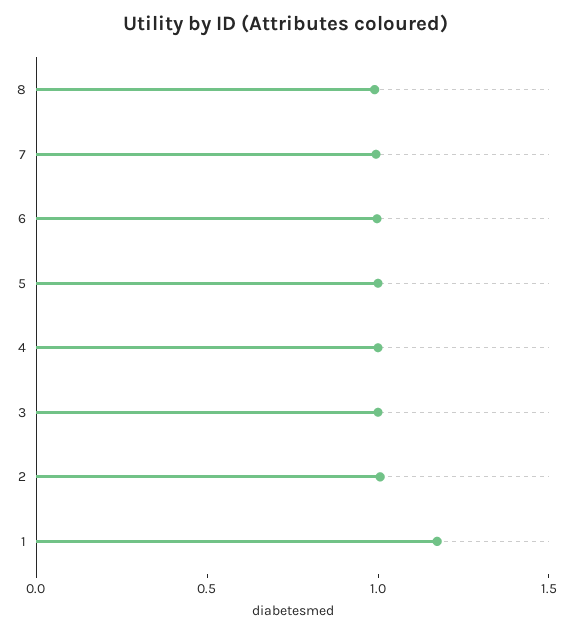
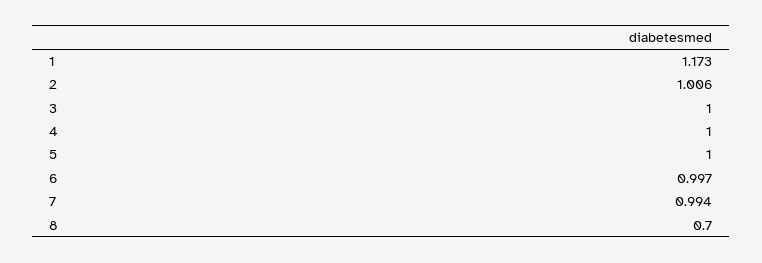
8: 1 -> 0.7

